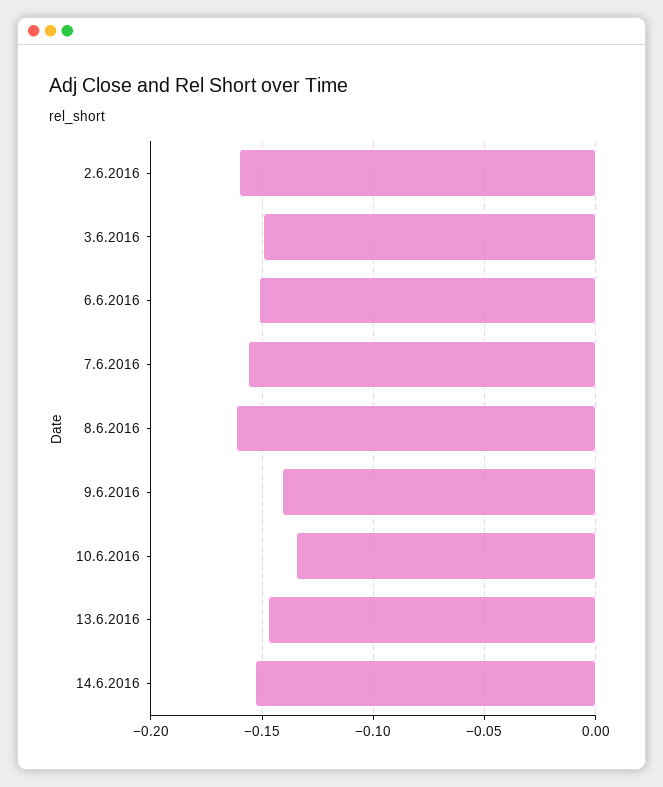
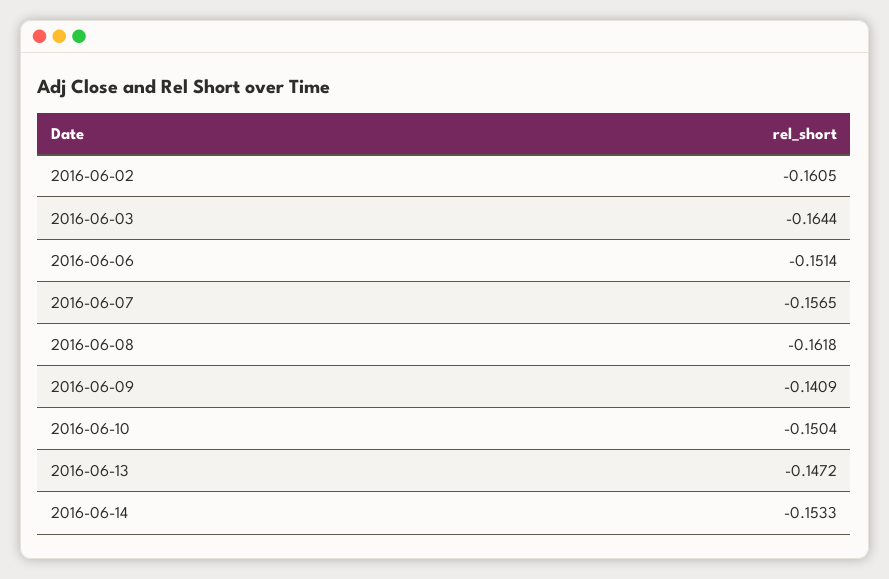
3.6.2016: -0.15 -> -0.1644
10.6.2016: -0.135 -> -0.1504

